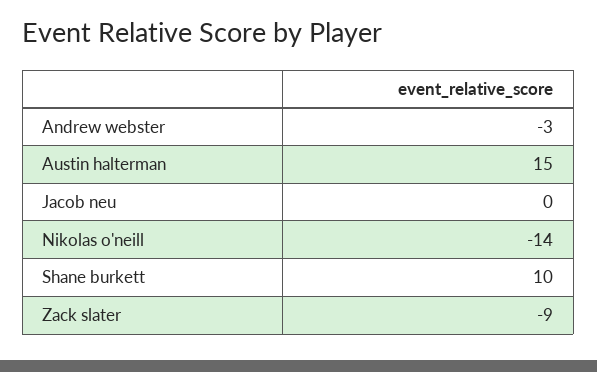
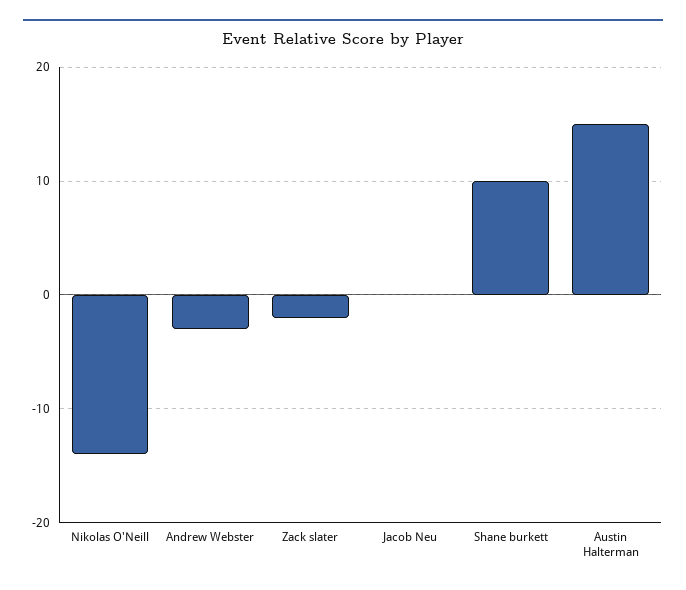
Zack slater: -9 -> -2

